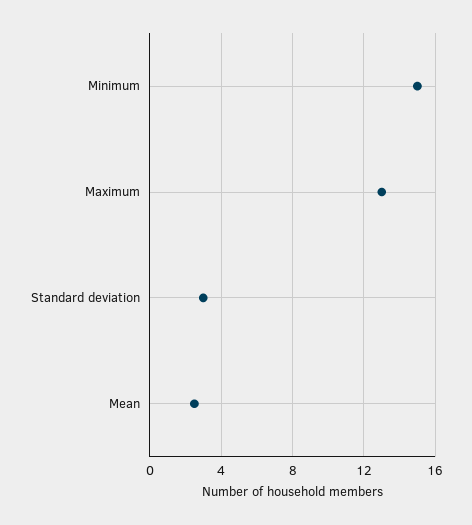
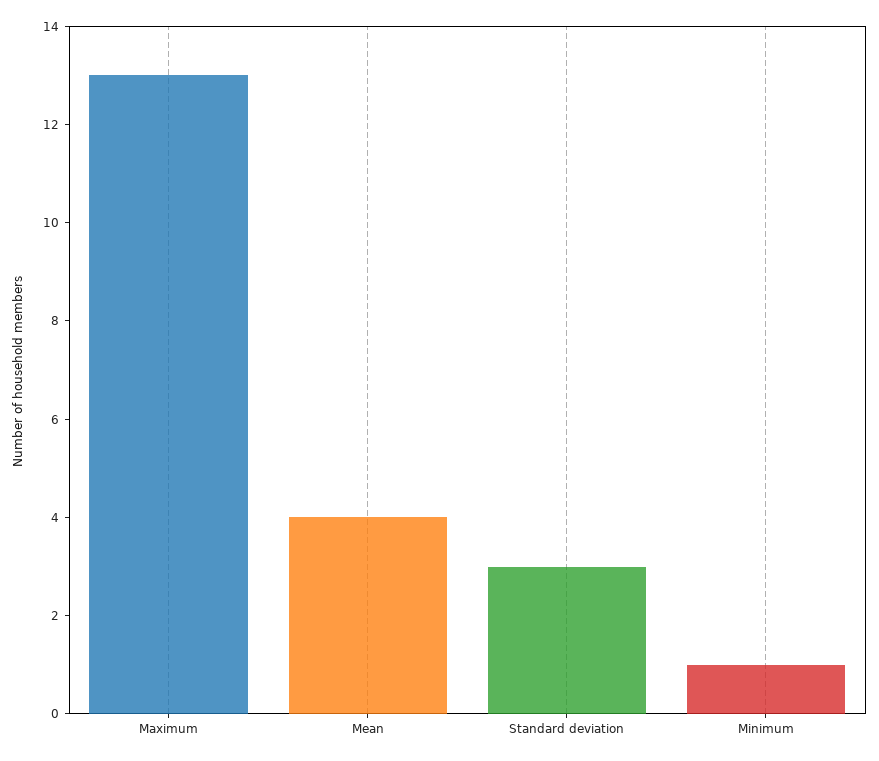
Minimum: 15 -> 1
Mean: 2.5 -> 4

